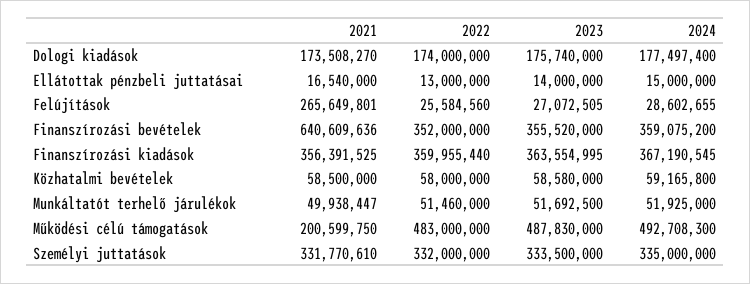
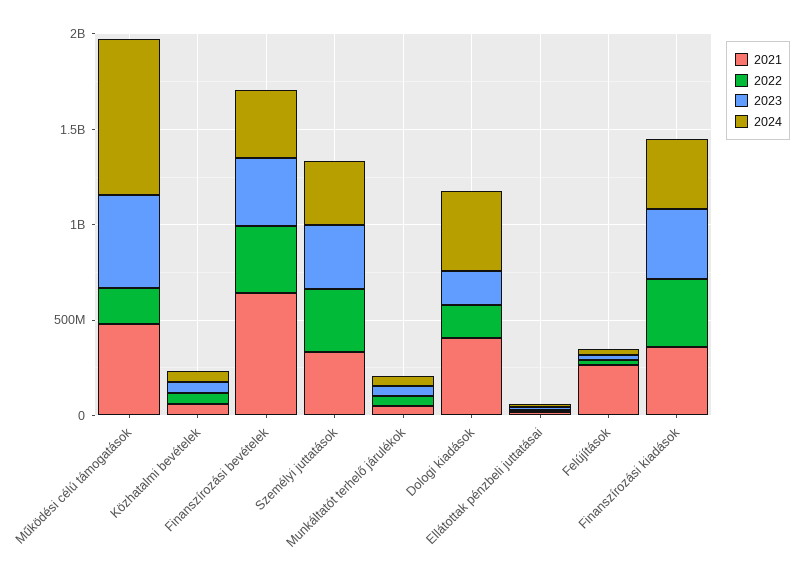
2021, Dologi kiadások: 173508270 -> 400000000
2024, Dologi kiadások: 177497400 -> 400000000
2021, Működési célú támogatások: 200599750 -> 500000000
2022, Működési célú támogatások: 483000000 -> 200000000
2024, Működési célú támogatások: 492708300 -> 800000000

